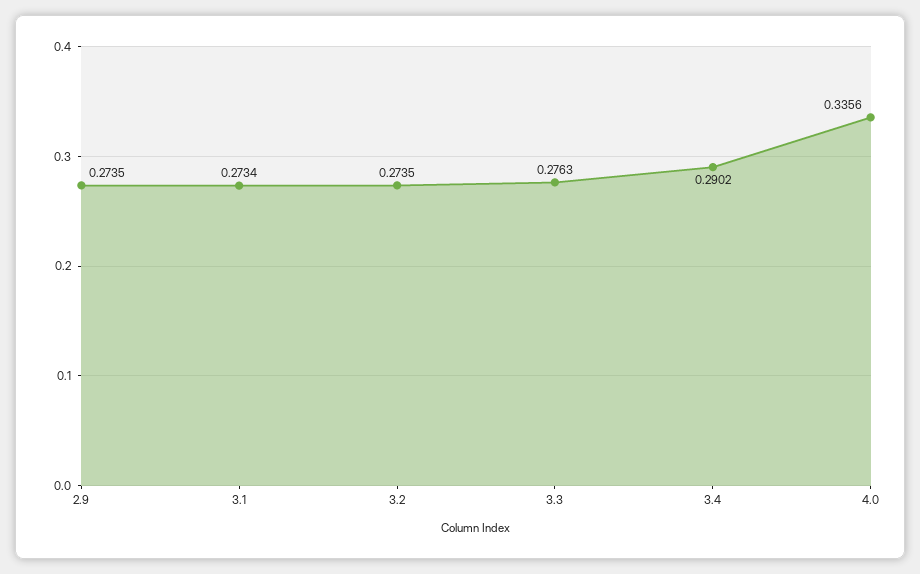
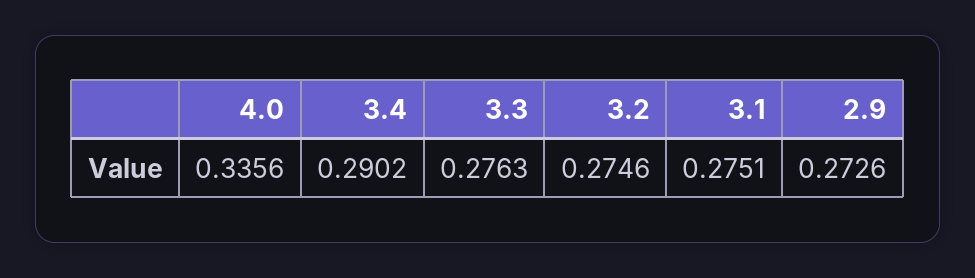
2.9: 0.2735 -> 0.2726
3.1: 0.2734 -> 0.2751
3.2: 0.2735 -> 0.2746

